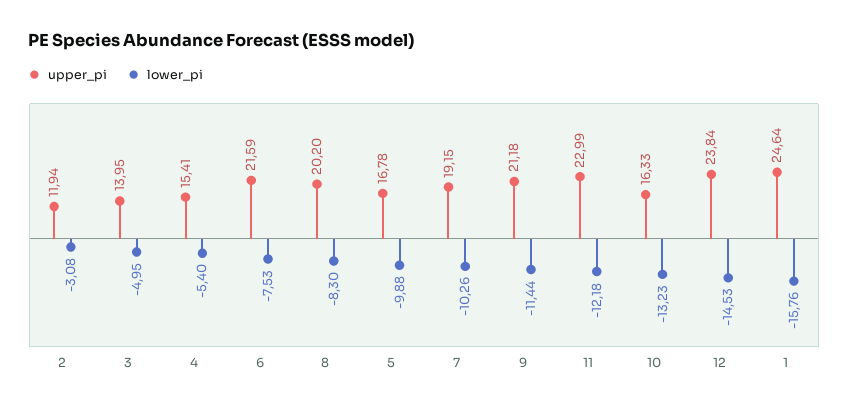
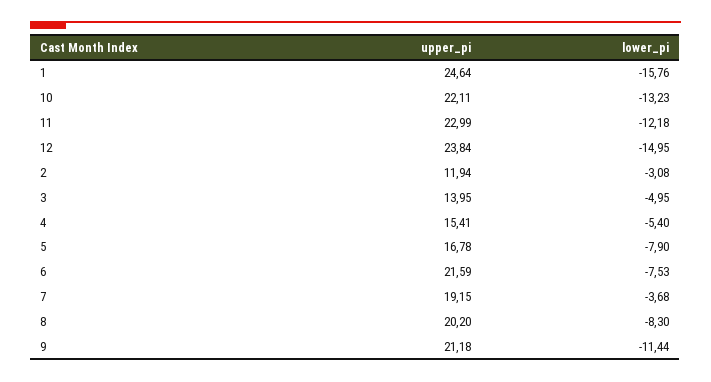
lower_pi, 5: -9.88 -> -7.9
lower_pi, 7: -10.26 -> -3.68
upper_pi, 10: 16.33 -> 22.11
lower_pi, 12: -14.53 -> -14.95

